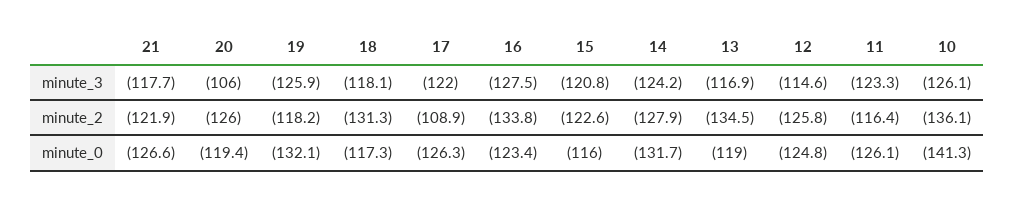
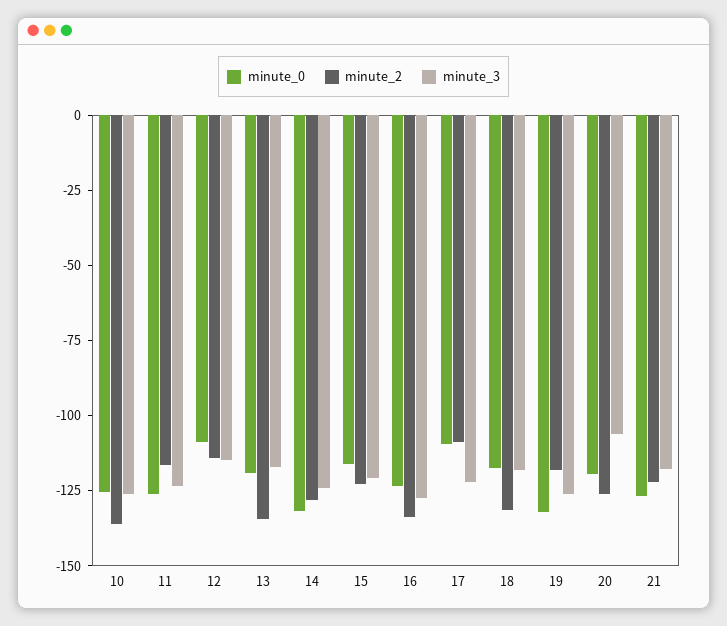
minute_2, 12: -125.8 -> -115
minute_0, 17: -126.3 -> -110
minute_0, 12: -124.8 -> -110
minute_0, 10: -141.3 -> -125

